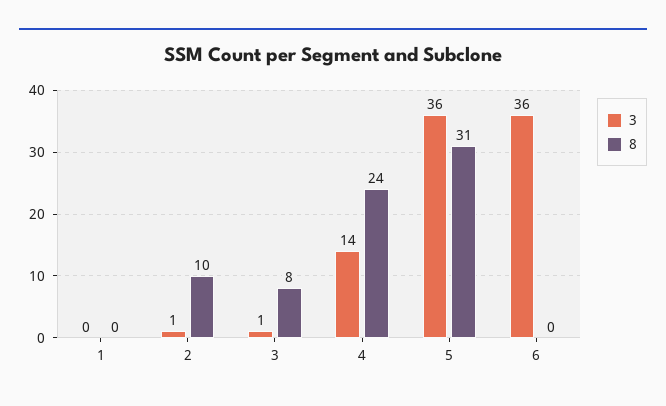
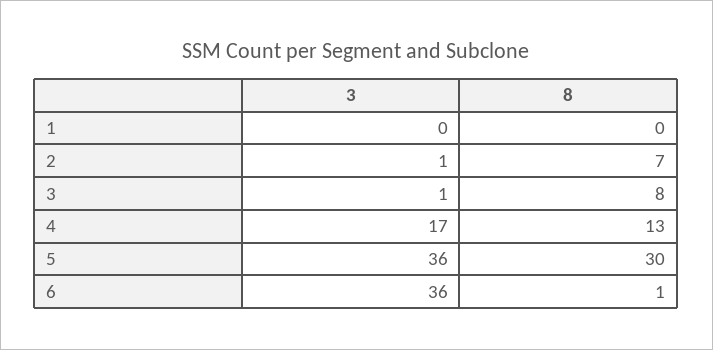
8, 2: 10 -> 7
3, 4: 14 -> 17
8, 4: 24 -> 13
8, 5: 31 -> 30
8, 6: 0 -> 1

